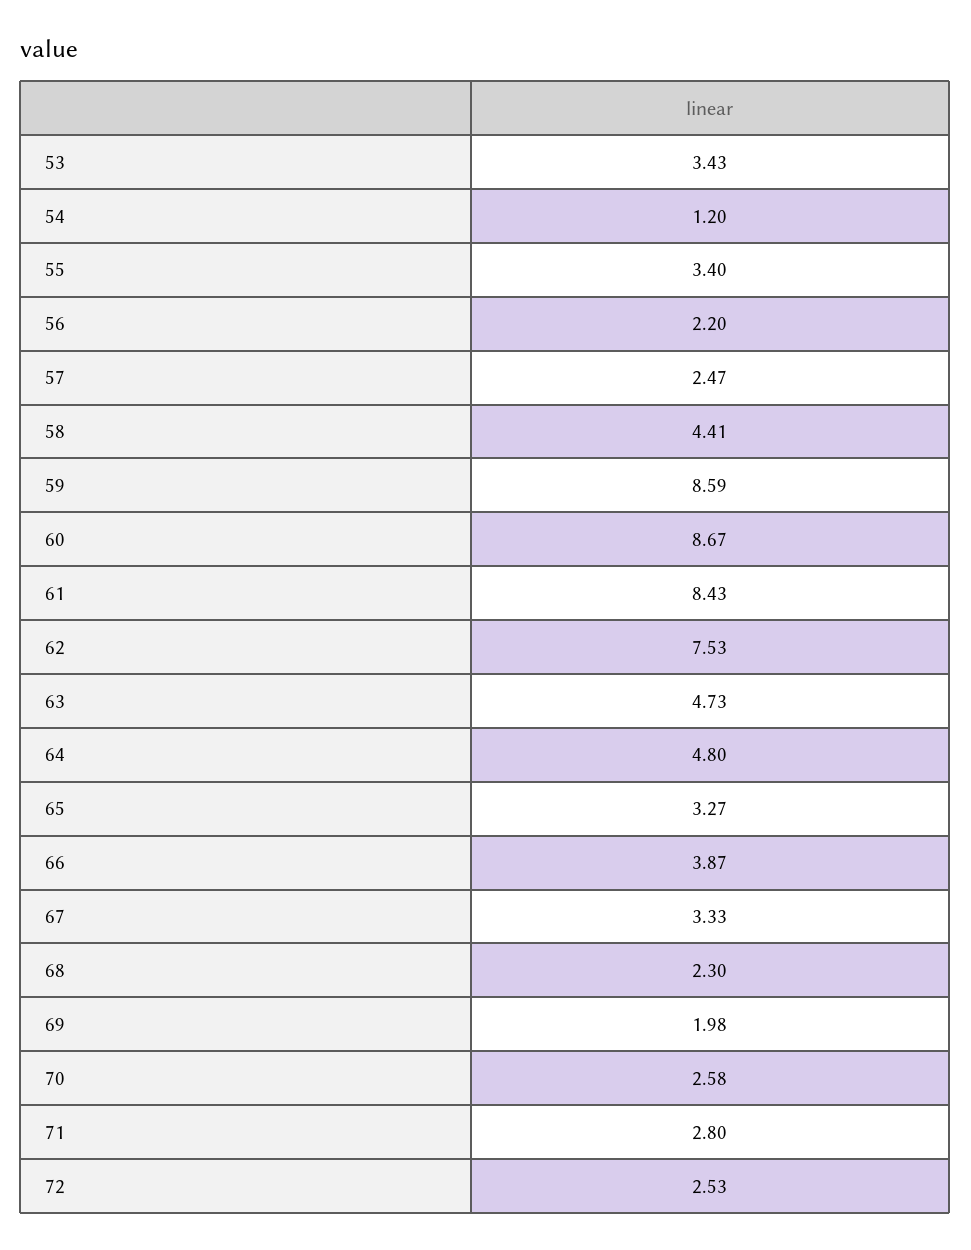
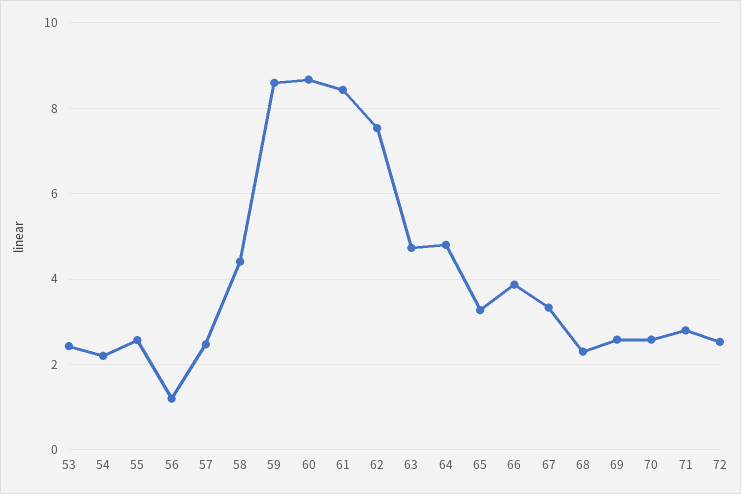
53: 3.43 -> 2.4
54: 1.2 -> 2.2
55: 3.4 -> 2.6
56: 2.2 -> 1.2
69: 1.98 -> 2.6

